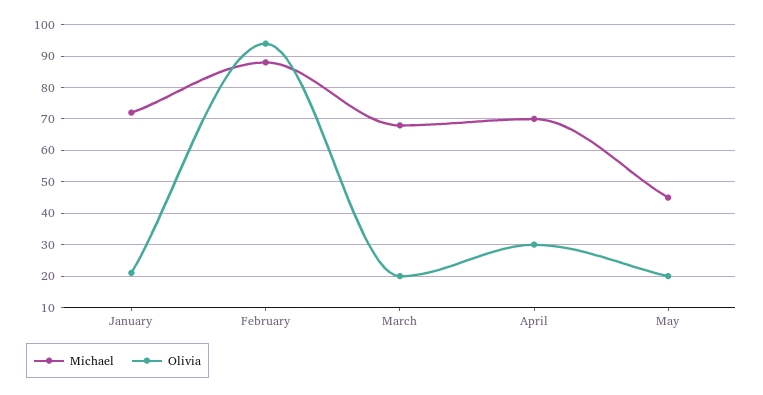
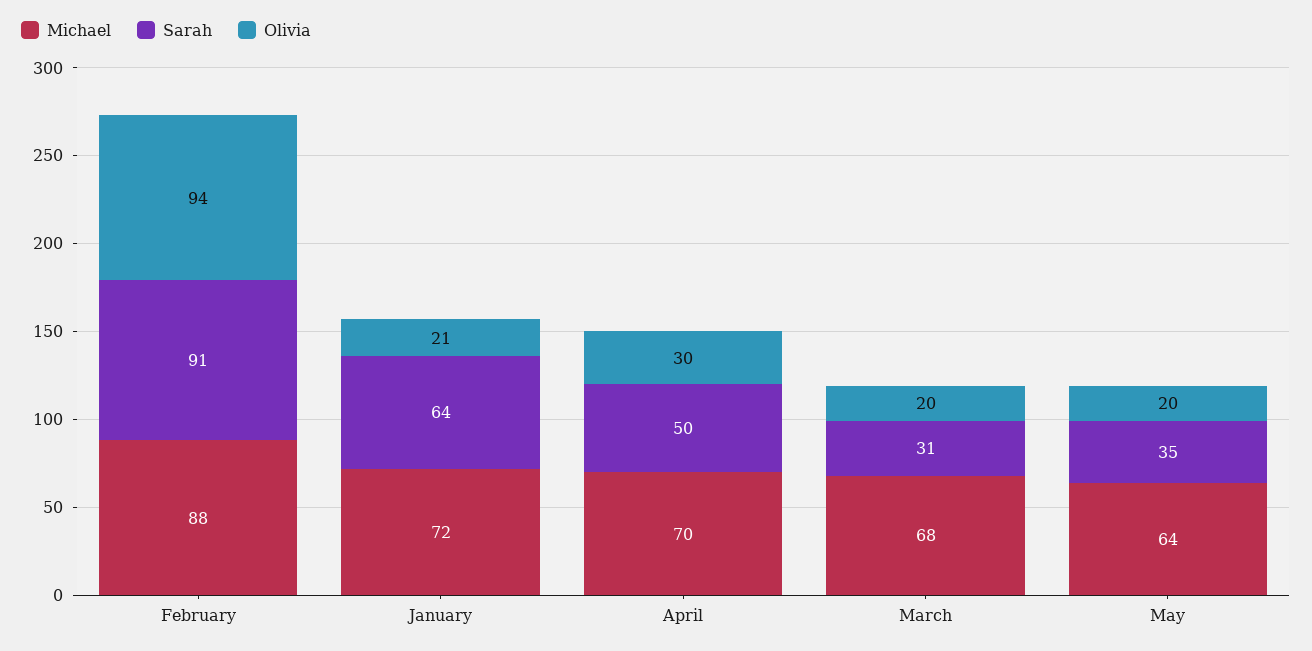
Michael, May: 45 -> 64
Sarah, February: none -> 91
Sarah, January: none -> 64
Sarah, April: none -> 50
Sarah, March: none -> 31
Sarah, May: none -> 35

